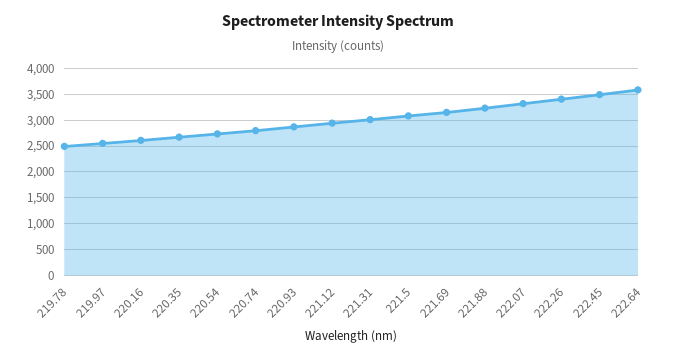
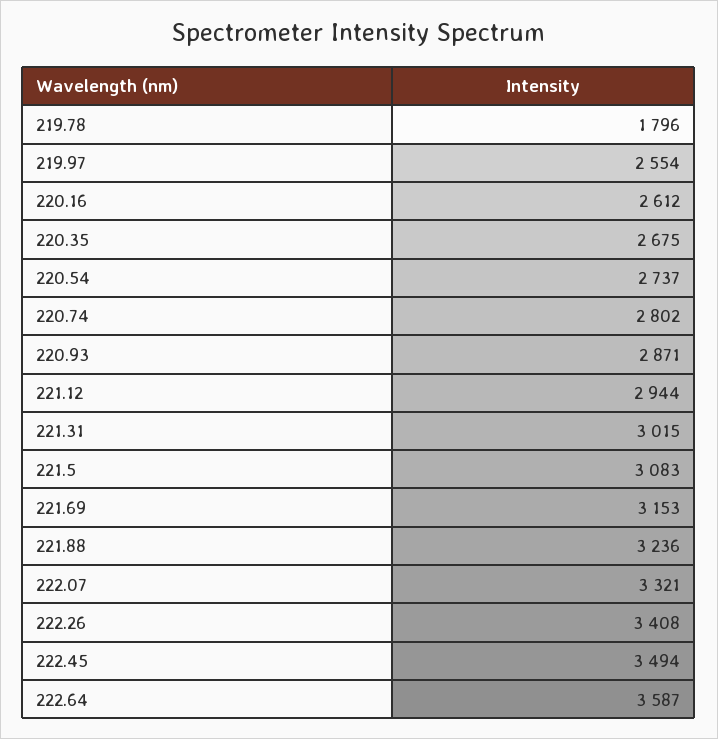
219.78: 2500 -> 1796

